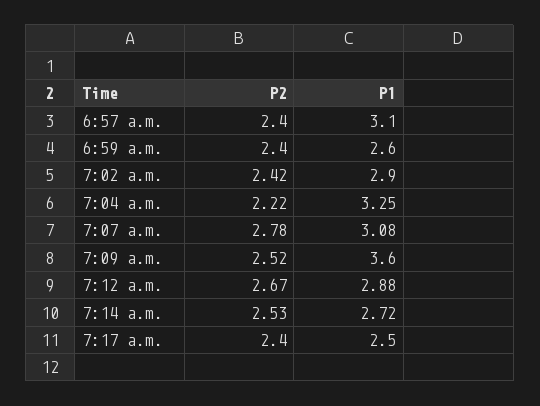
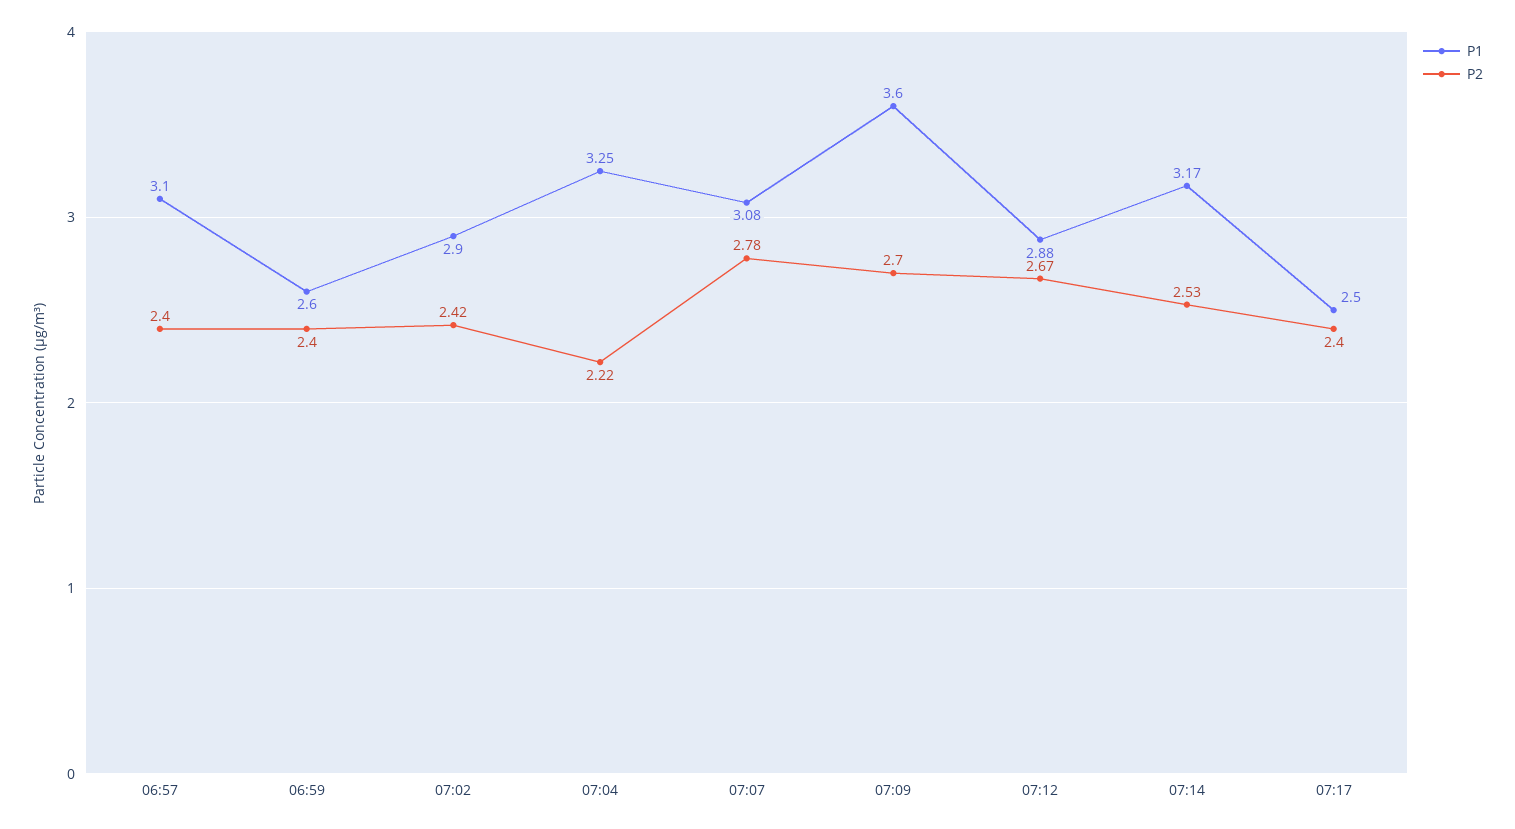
P2, 7:09 a.m.: 2.52 -> 2.7
P1, 7:14 a.m.: 2.72 -> 3.17

